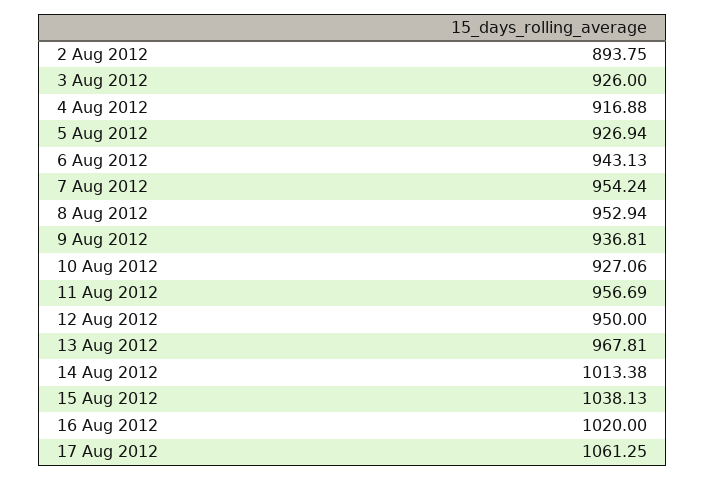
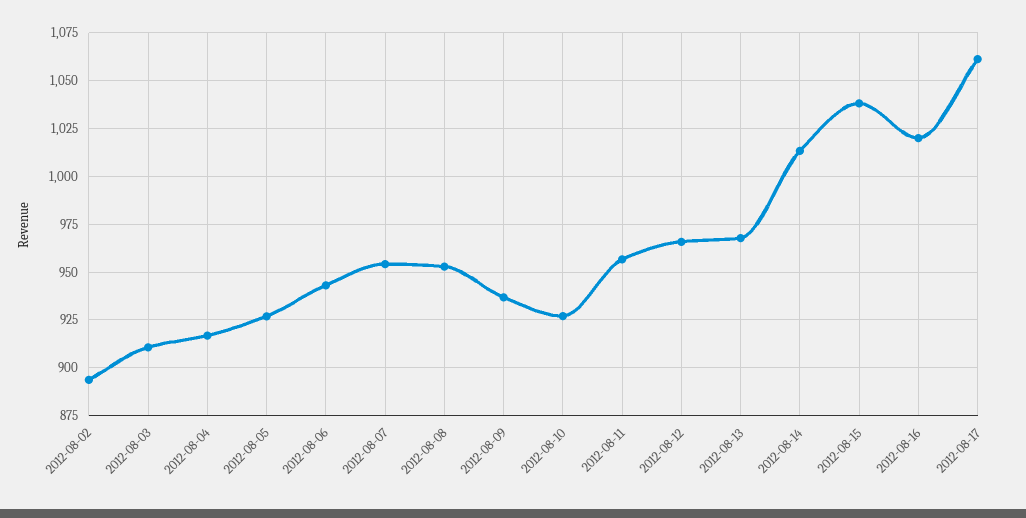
3 Aug 2012: 926 -> 910
12 Aug 2012: 950 -> 965

